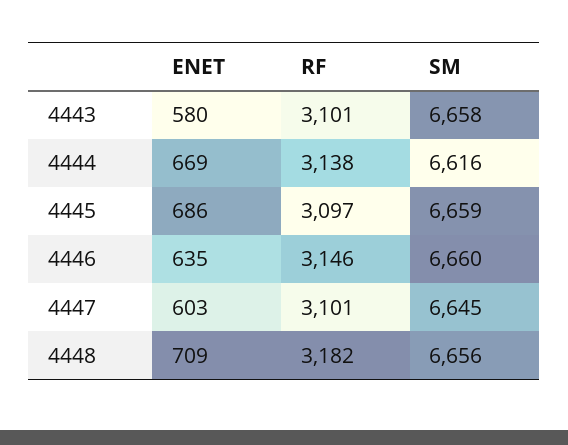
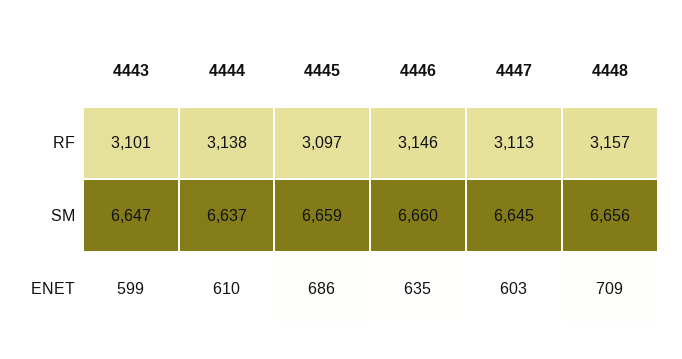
ENET, 4443: 580 -> 599
SM, 4443: 6658 -> 6647
ENET, 4444: 669 -> 610
SM, 4444: 6616 -> 6637
RF, 4447: 3101 -> 3113
RF, 4448: 3182 -> 3157

